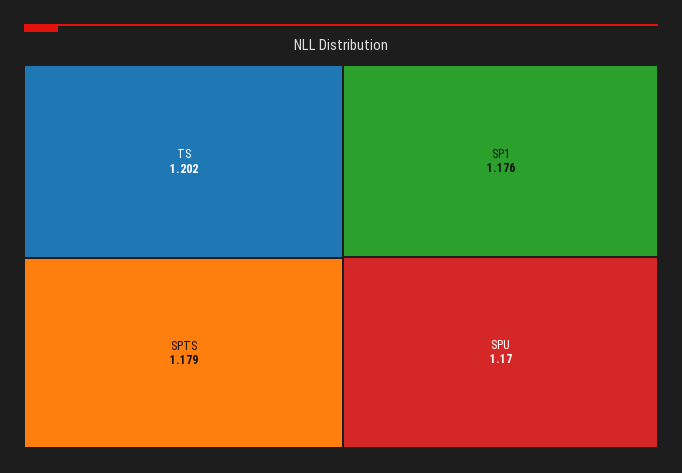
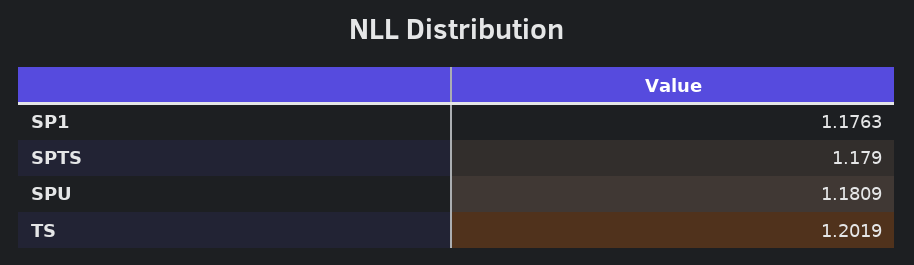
SPU: 1.17 -> 1.1809

